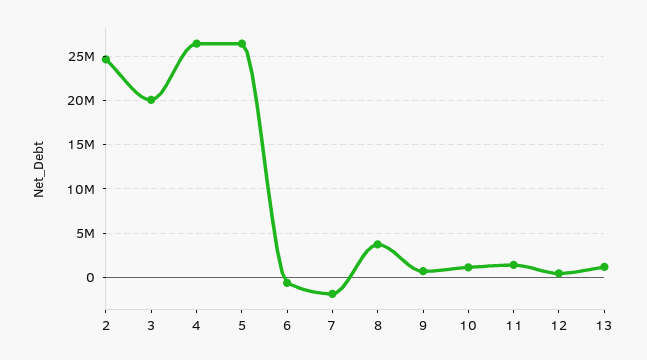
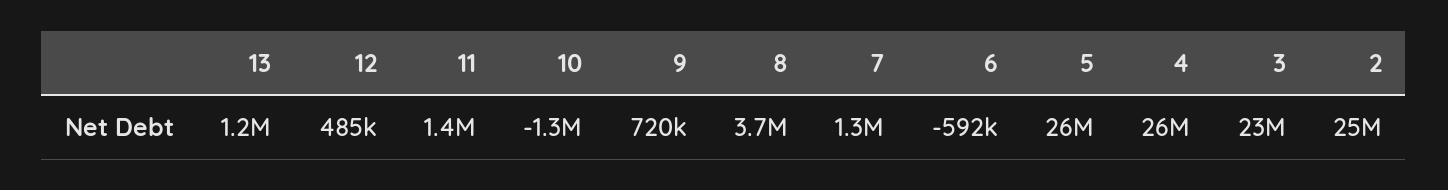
3: 20000000 -> 23000000
7: -2000000 -> 1300000
10: 1000000 -> -1300000

